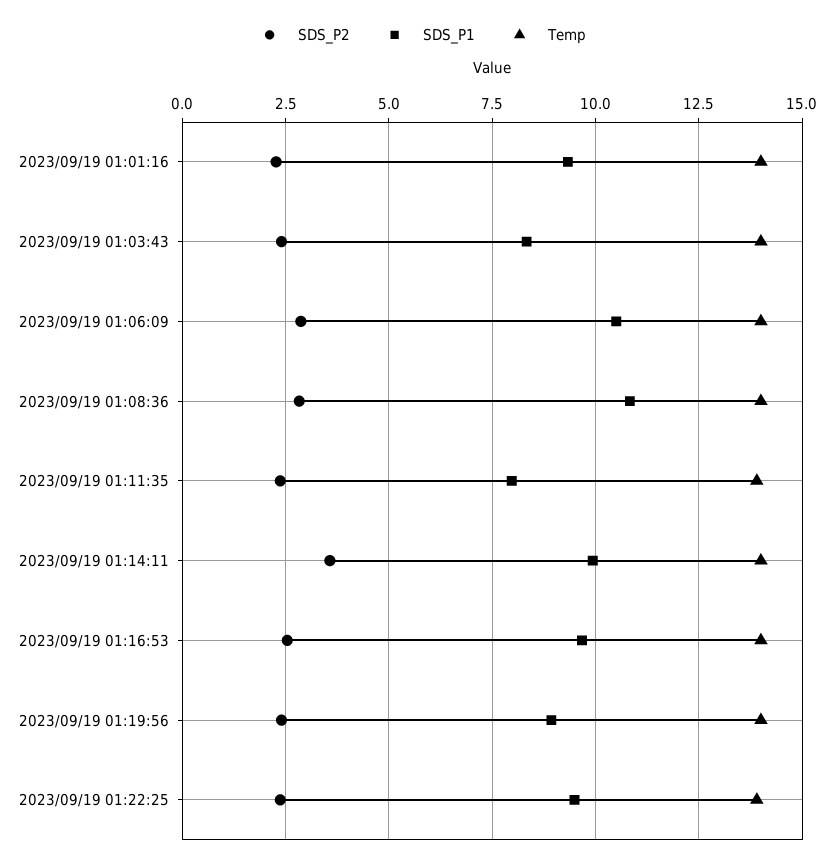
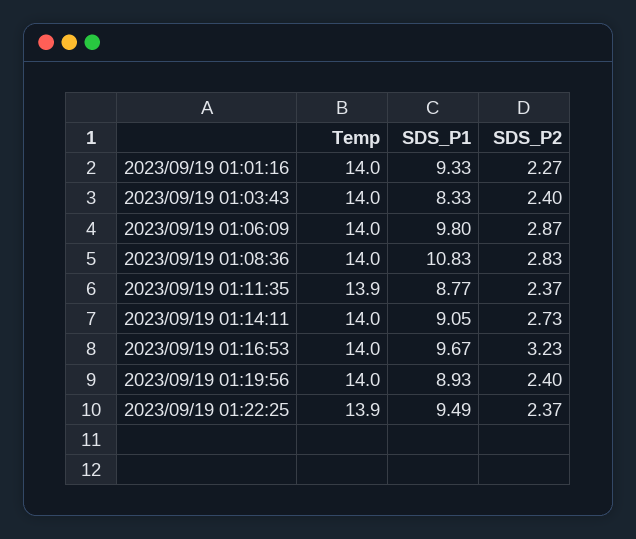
SDS_P1, 2023/09/19 01:06:09: 10.5 -> 9.8
SDS_P1, 2023/09/19 01:11:35: 8 -> 8.77
SDS_P2, 2023/09/19 01:14:11: 3.5 -> 2.73
SDS_P1, 2023/09/19 01:14:11: 10 -> 9.05
SDS_P2, 2023/09/19 01:16:53: 2.5 -> 3.23

